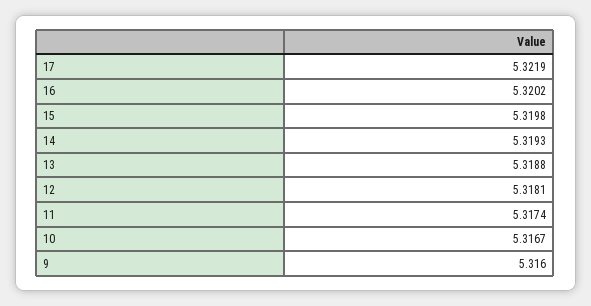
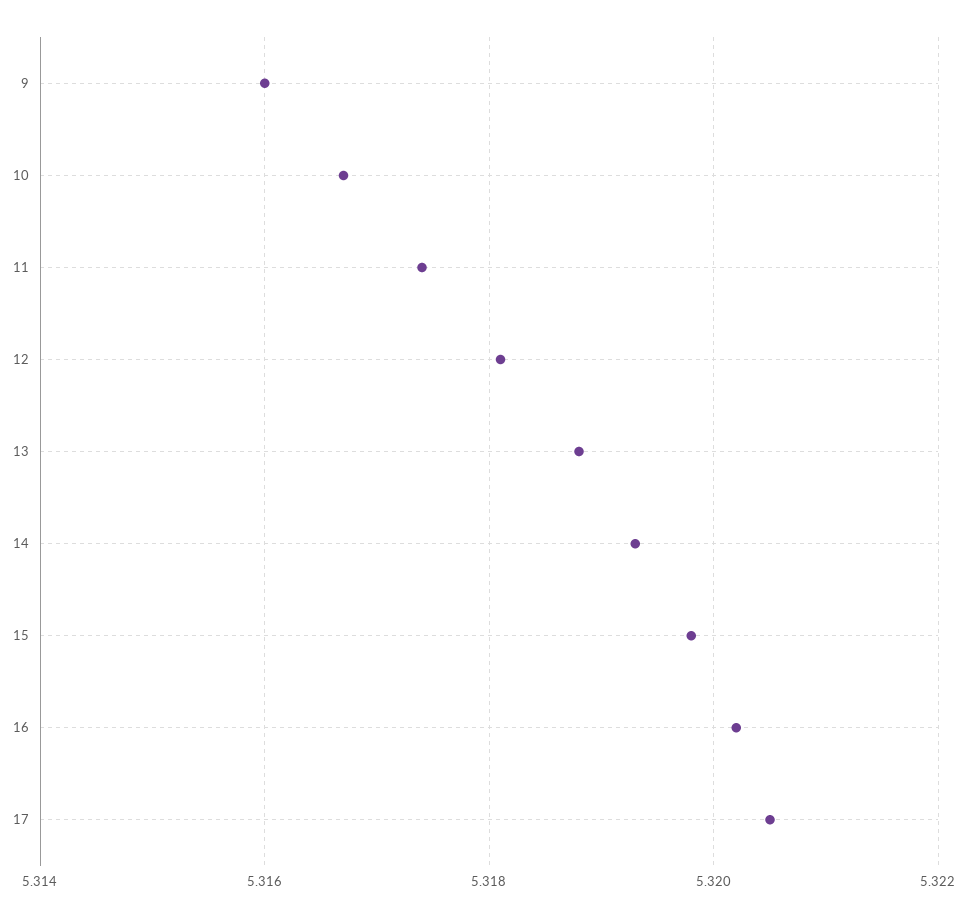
17: 5.3219 -> 5.3205

